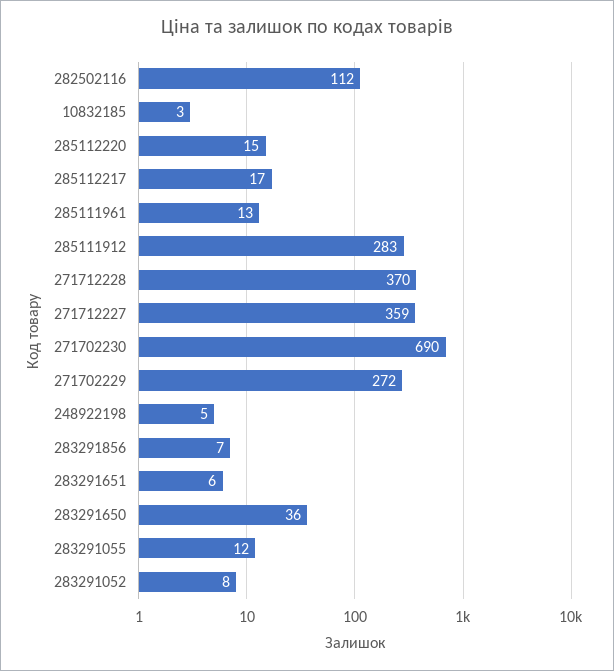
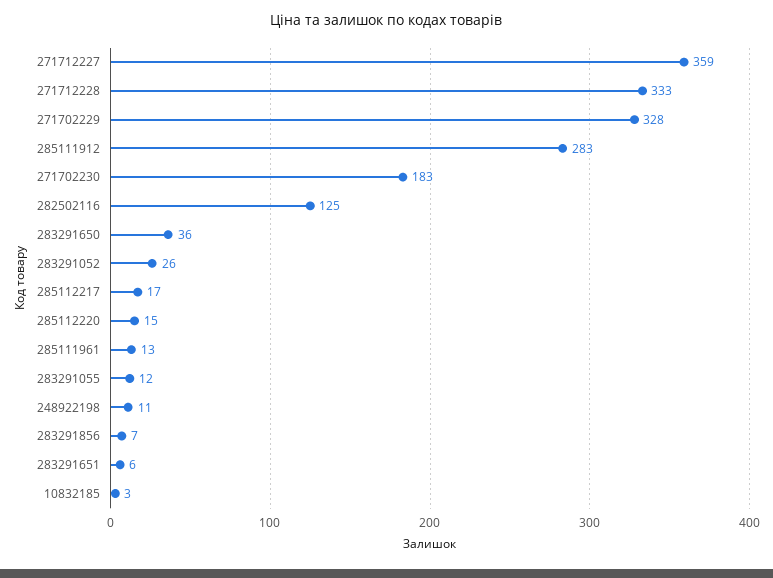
282502116: 112 -> 125
271712228: 370 -> 333
271702230: 690 -> 183
271702229: 272 -> 328
248922198: 5 -> 11
283291052: 8 -> 26

